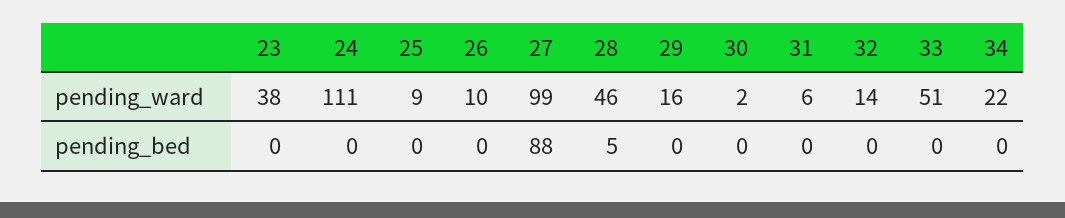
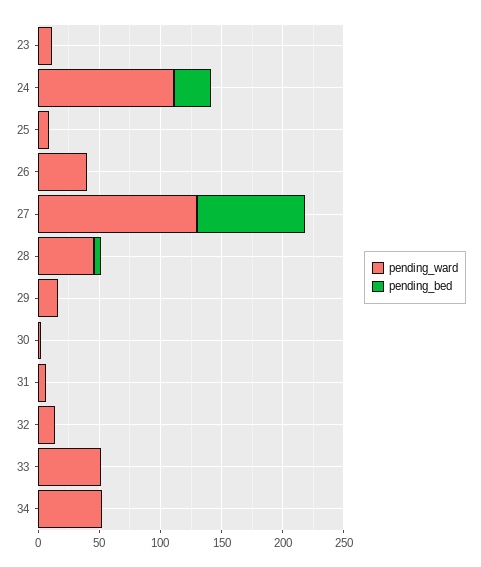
pending_ward, 23: 38 -> 10
pending_ward, 26: 10 -> 40
pending_ward, 27: 99 -> 130
pending_ward, 34: 22 -> 50
pending_bed, 24: 0 -> 30

